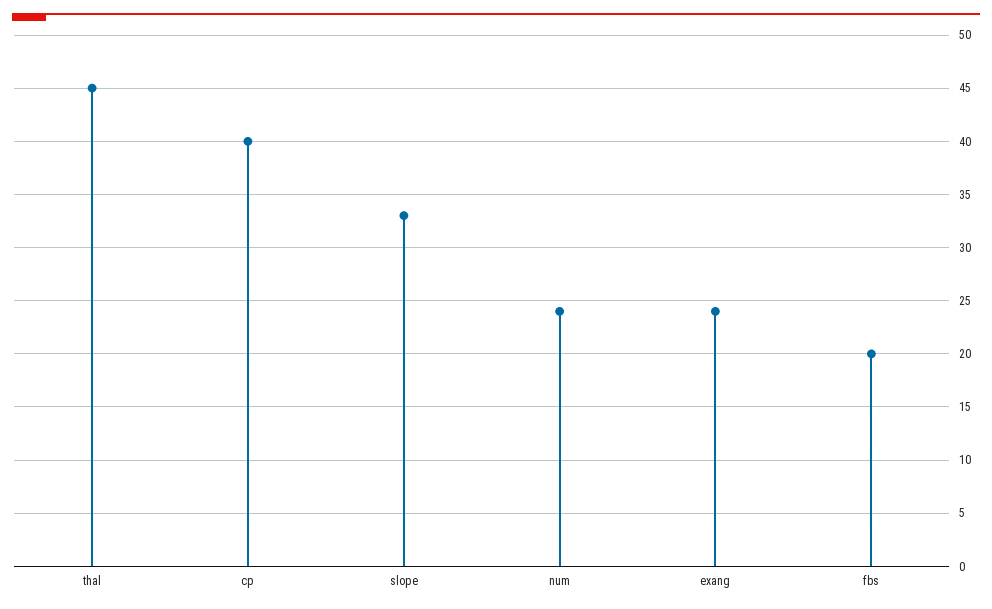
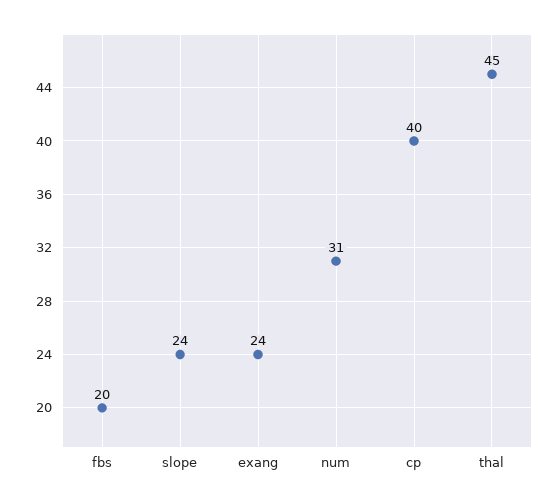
slope: 33 -> 24
num: 24 -> 31

